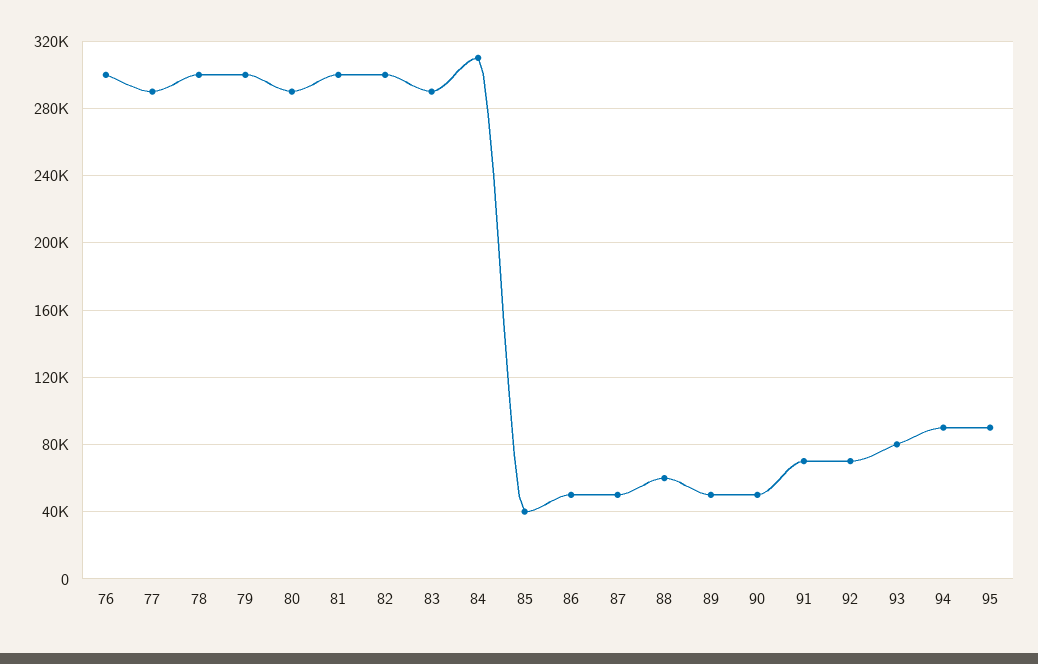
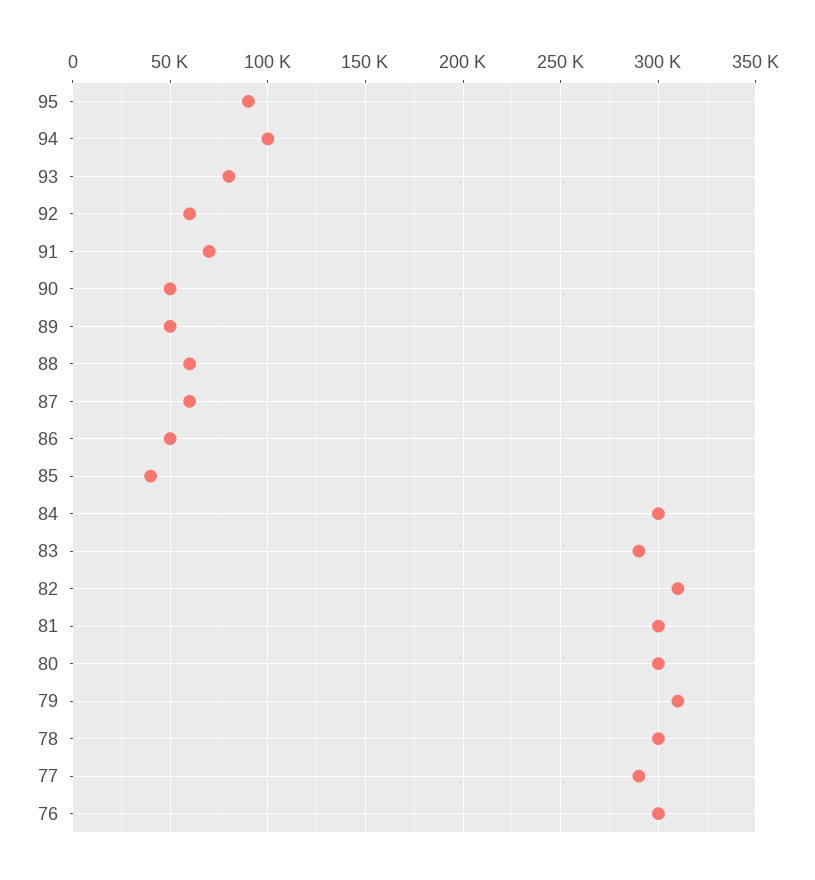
79: 300000 -> 310000
80: 290000 -> 300000
82: 300000 -> 310000
84: 310000 -> 300000
87: 50000 -> 60000
92: 70000 -> 60000
94: 90000 -> 100000

